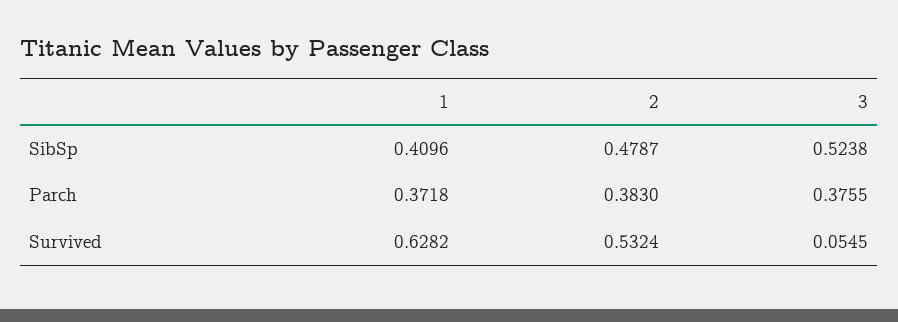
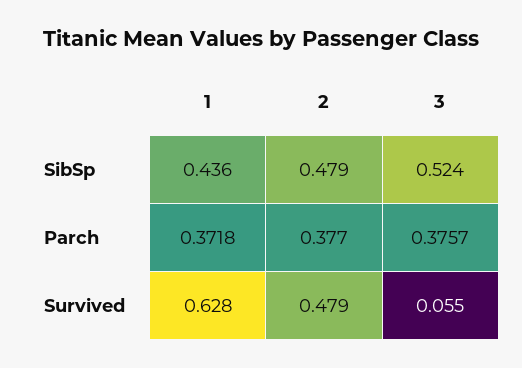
1, SibSp: 0.4096 -> 0.436
2, Parch: 0.383 -> 0.377
3, Parch: 0.3755 -> 0.3757
2, Survived: 0.5324 -> 0.479

